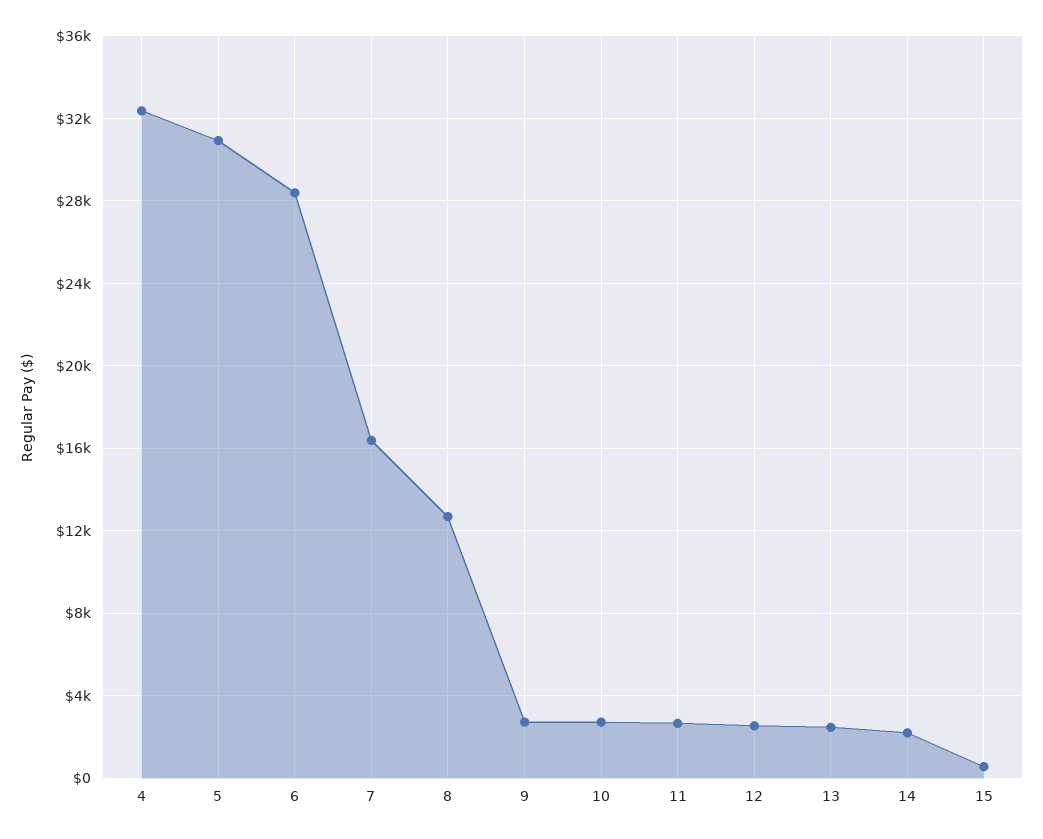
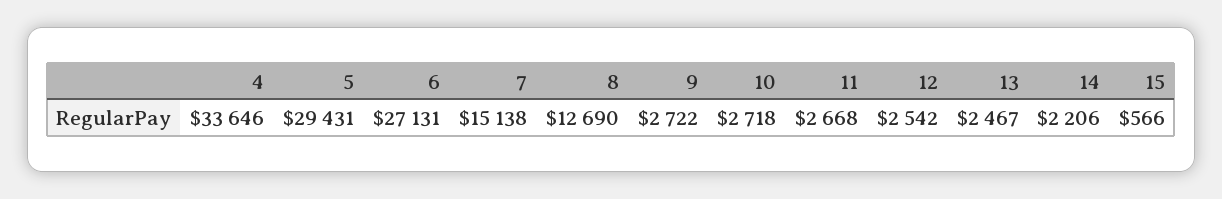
4: 32500 -> 33646
5: 31000 -> 29431
6: 28500 -> 27131
7: 16500 -> 15138

